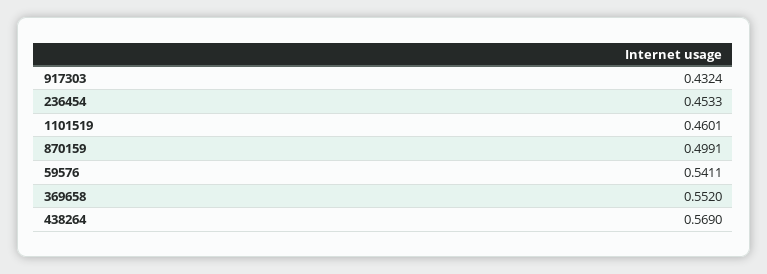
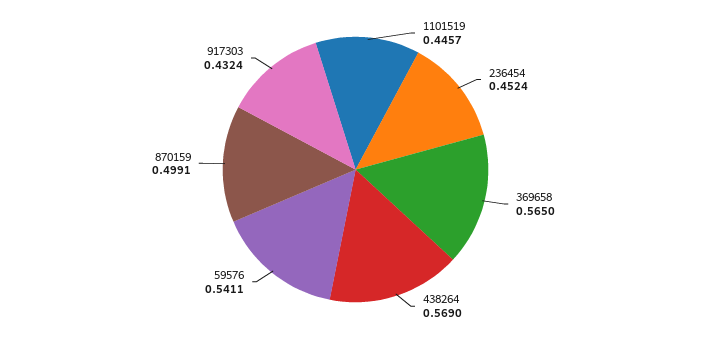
236454: 0.4533 -> 0.4524
1101519: 0.4601 -> 0.4457
369658: 0.552 -> 0.565

